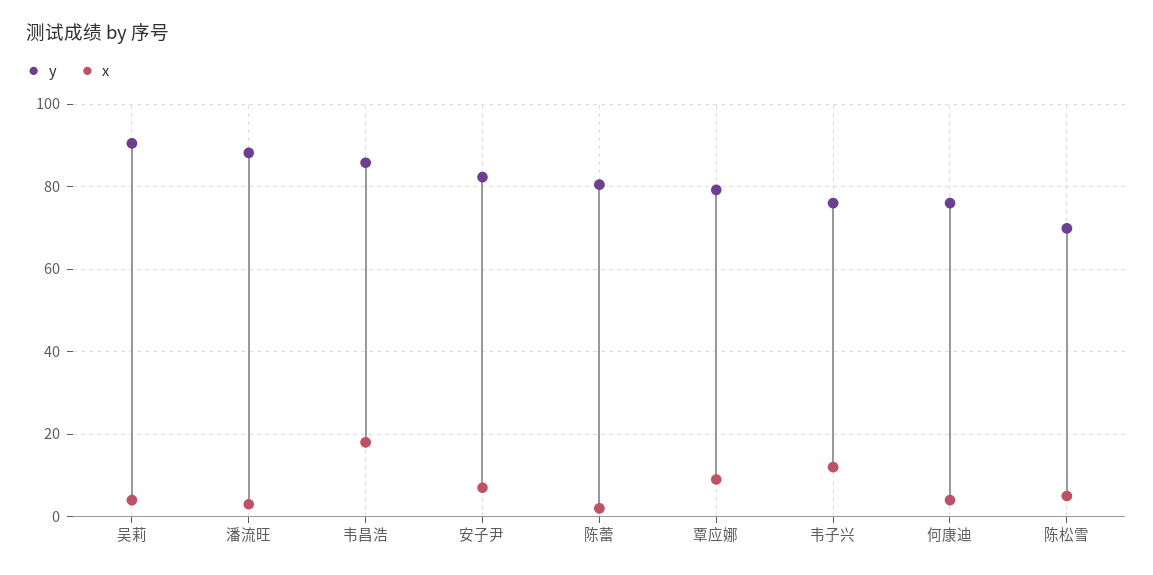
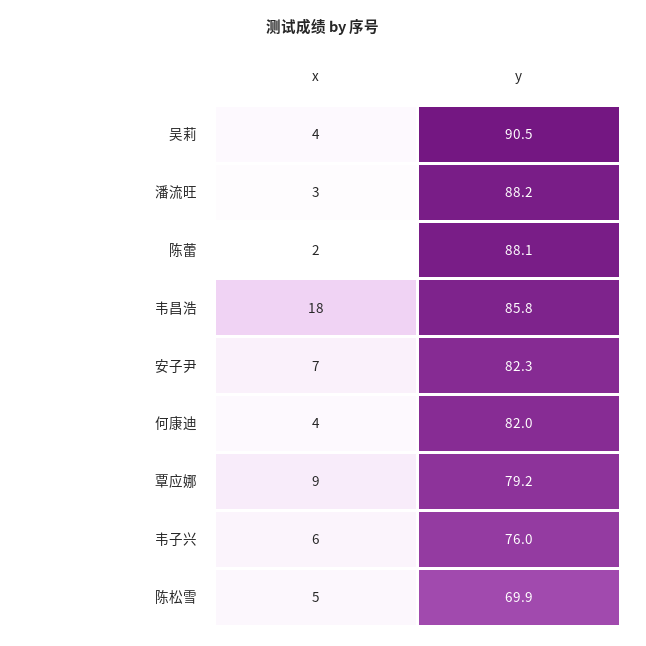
y, 陈蕾: 80 -> 88.1
x, 韦子兴: 12 -> 6
y, 何康迪: 76 -> 82

